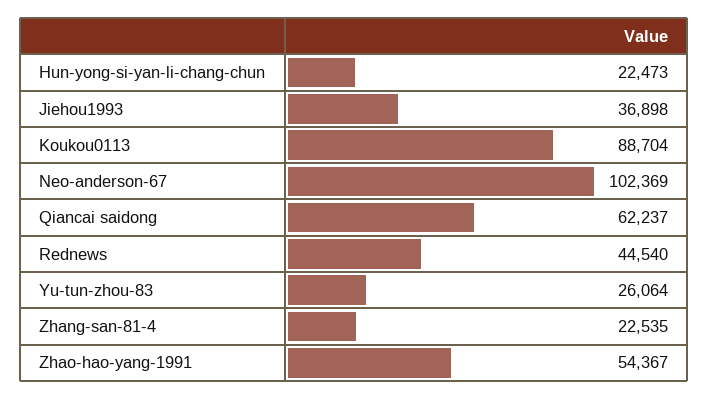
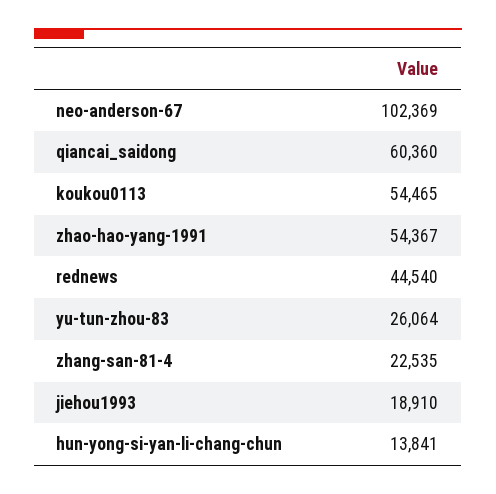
Hun-yong-si-yan-li-chang-chun: 22473 -> 13841
Jiehou1993: 36898 -> 18910
Koukou0113: 88704 -> 54465
Qiancai saidong: 62237 -> 60360

